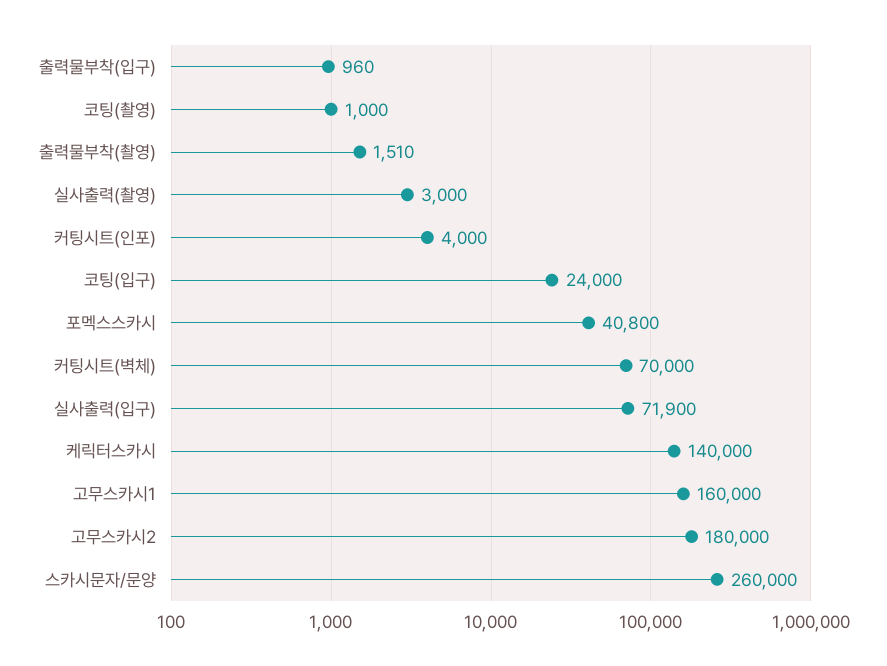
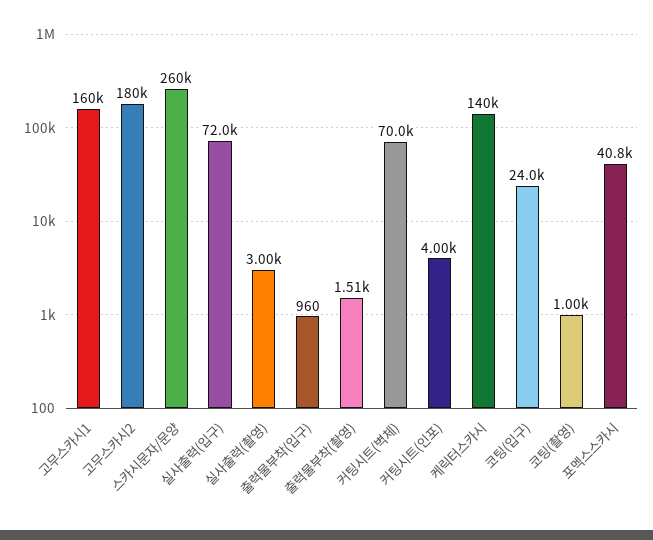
실사출력(입구): 71900 -> 72000

